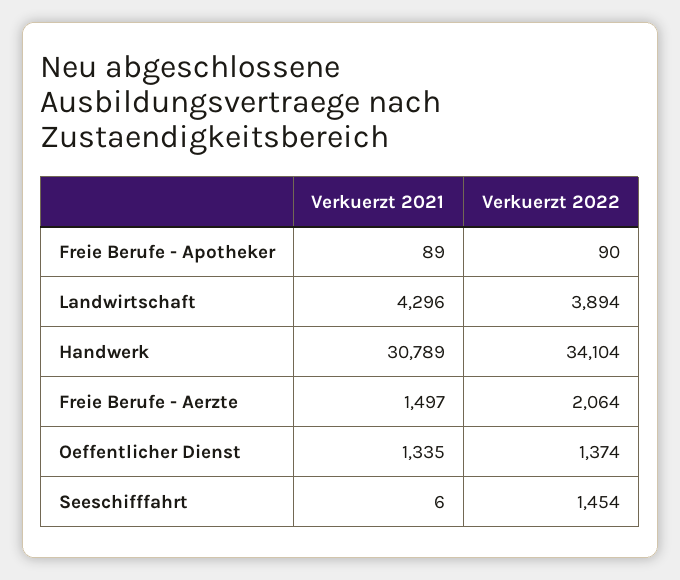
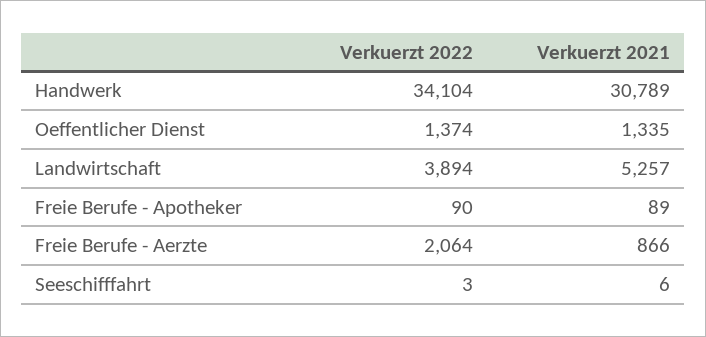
Verkuerzt 2021, Landwirtschaft: 4296 -> 5257
Verkuerzt 2021, Freie Berufe - Aerzte: 1497 -> 866
Verkuerzt 2022, Seeschifffahrt: 1454 -> 3

